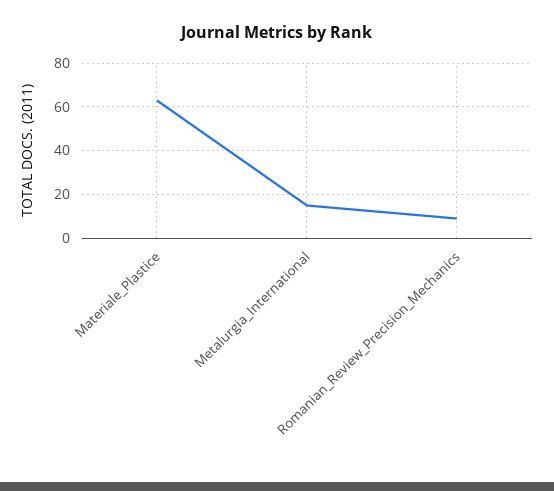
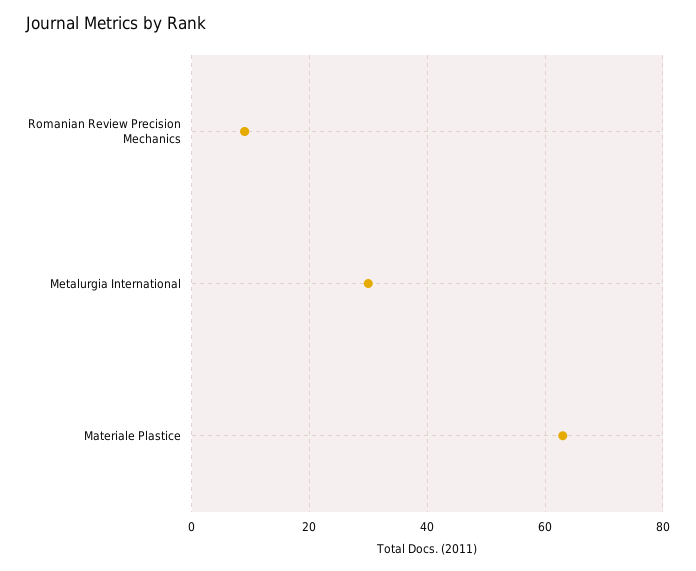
Metalurgia_International: 15 -> 30

